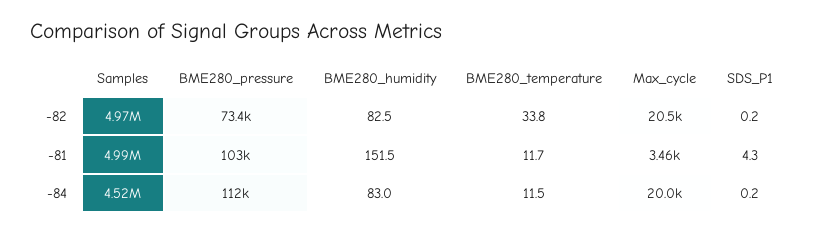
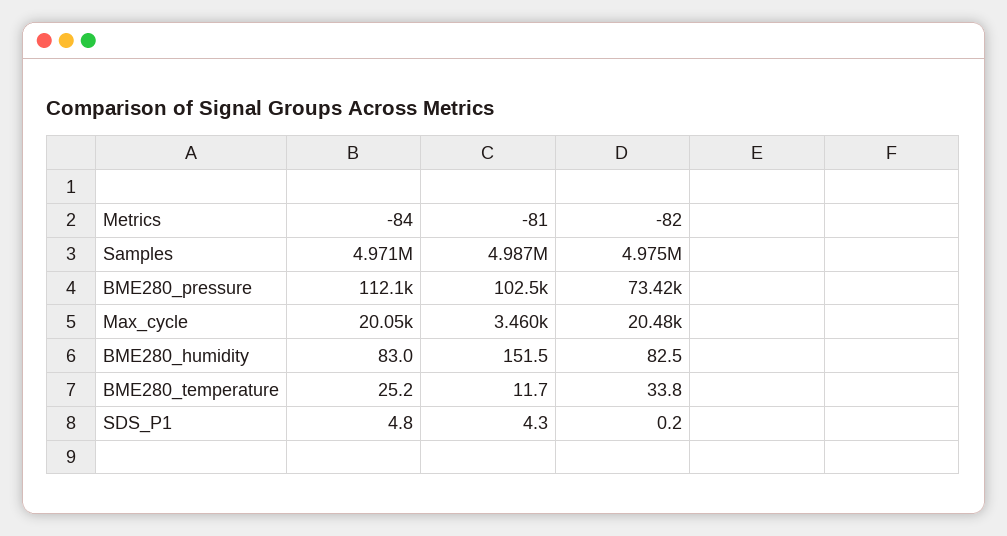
Samples, -84: 4520000 -> 4971000
BME280_temperature, -84: 11.5 -> 25.2
SDS_P1, -84: 0.2 -> 4.8

